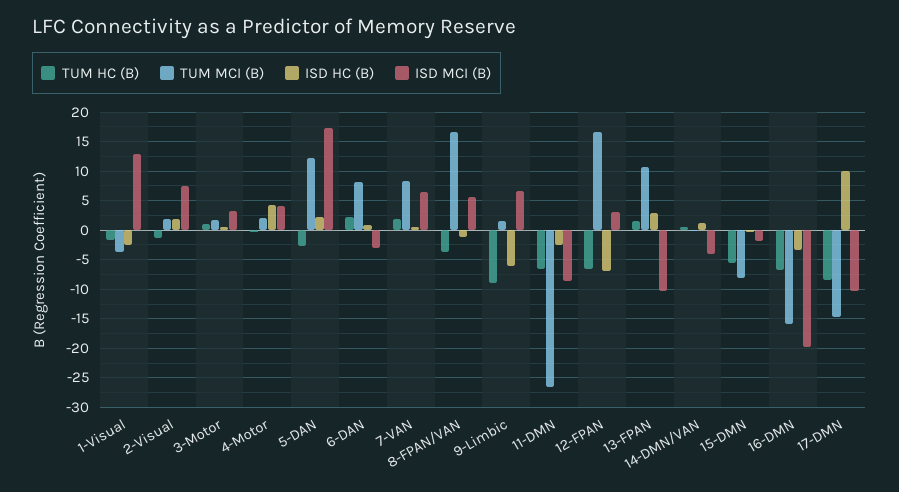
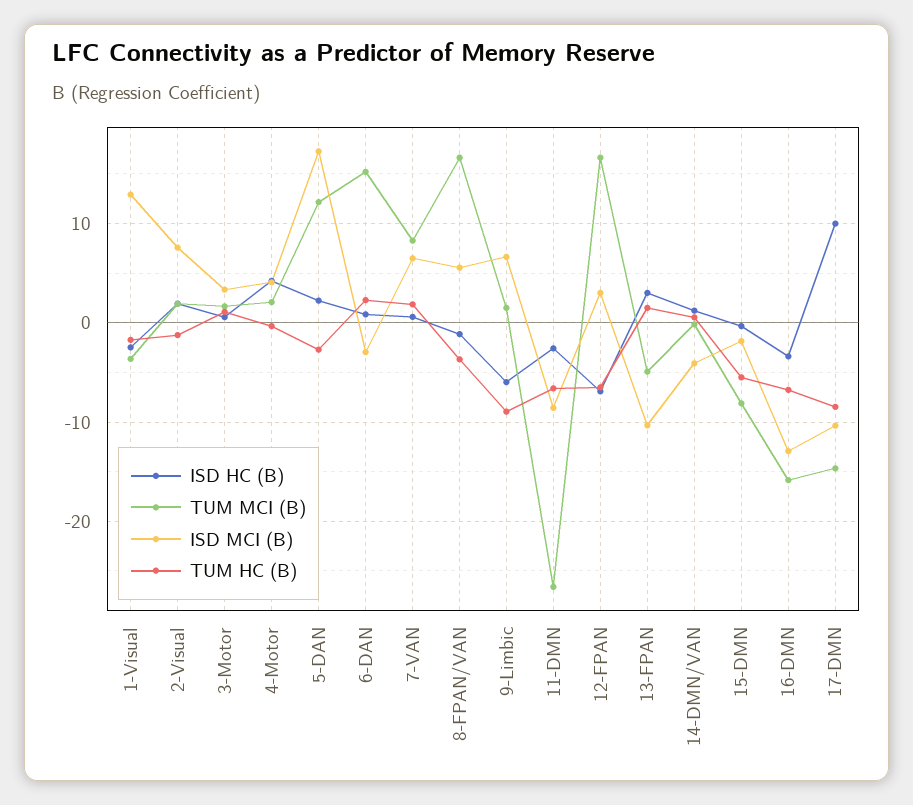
TUM MCI (B), 6-DAN: 7.5 -> 15
TUM MCI (B), 13-FPAN: 10 -> -5
ISD MCI (B), 16-DMN: -20 -> -13

